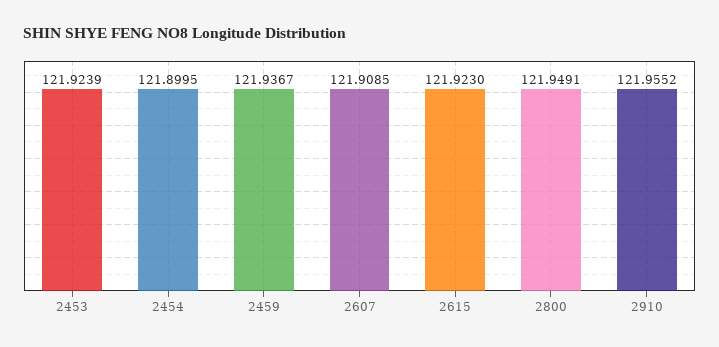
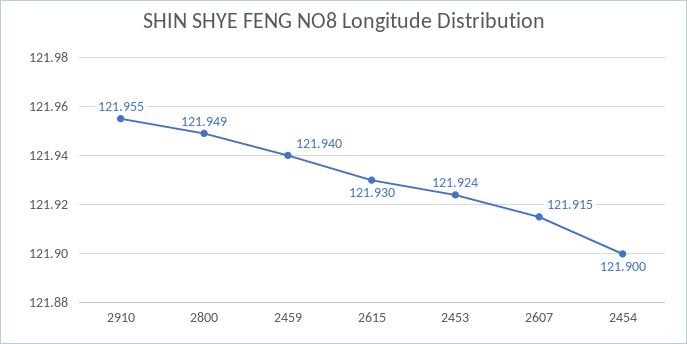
2459: 121.9367 -> 121.94
2607: 121.9085 -> 121.915
2615: 121.923 -> 121.93

